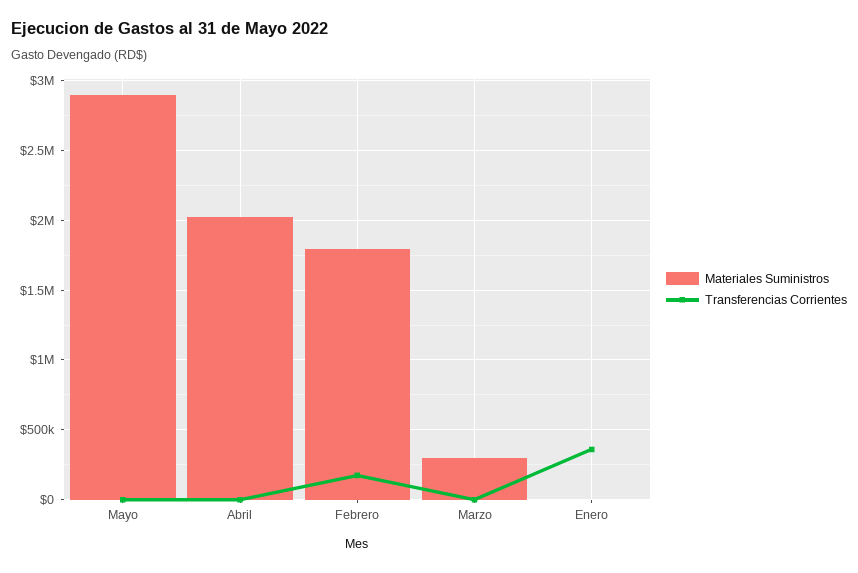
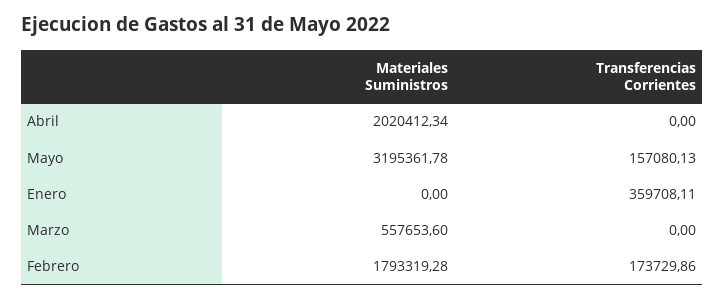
Materiales Suministros, Mayo: 2900000 -> 3195361.78
Transferencias Corrientes, Mayo: 0 -> 157080.13
Materiales Suministros, Marzo: 300000 -> 557653.6

